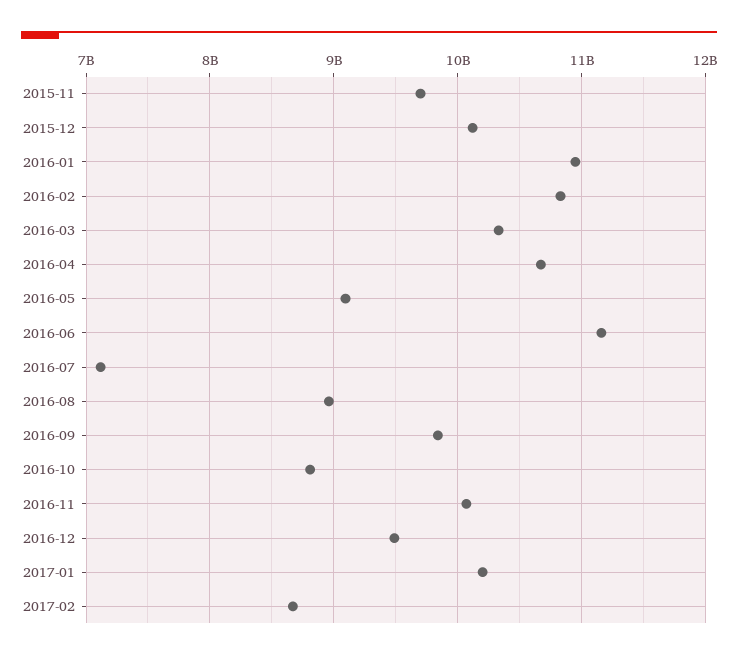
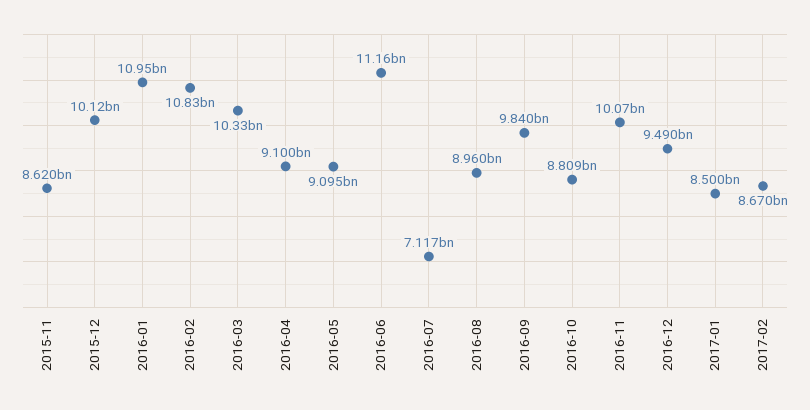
2015-11: 9700000000 -> 8620000000
2016-04: 10700000000 -> 9100000000
2017-01: 10200000000 -> 8500000000

